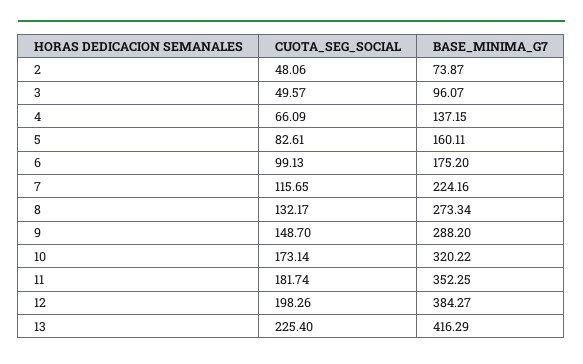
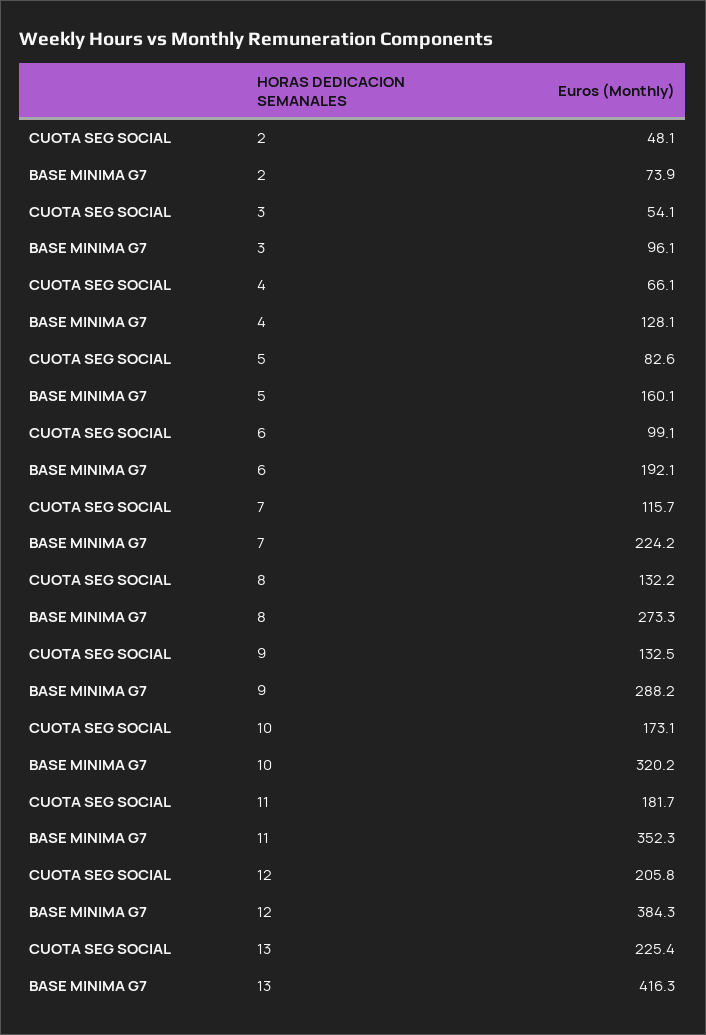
CUOTA_SEG_SOCIAL, 3: 49.57 -> 54.1
BASE_MINIMA_G7, 4: 137.15 -> 128.1
BASE_MINIMA_G7, 6: 175.2 -> 192.1
CUOTA_SEG_SOCIAL, 9: 148.7 -> 132.5
CUOTA_SEG_SOCIAL, 12: 198.26 -> 205.8

